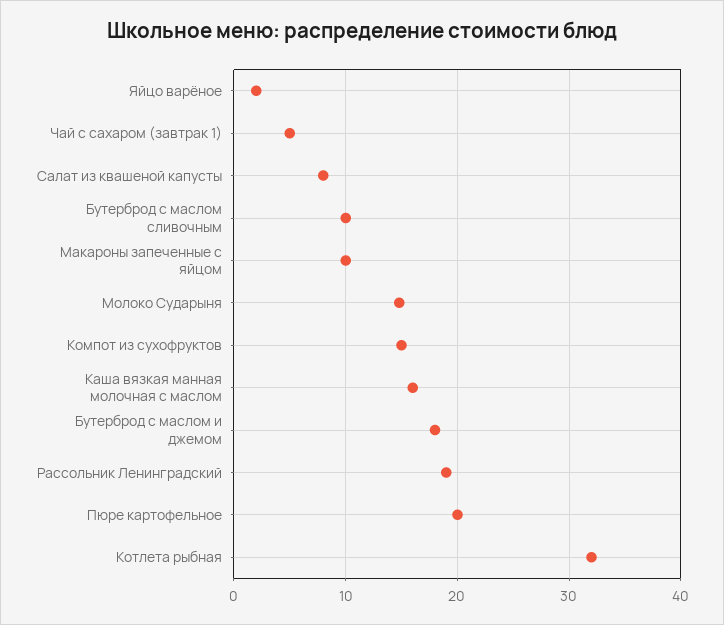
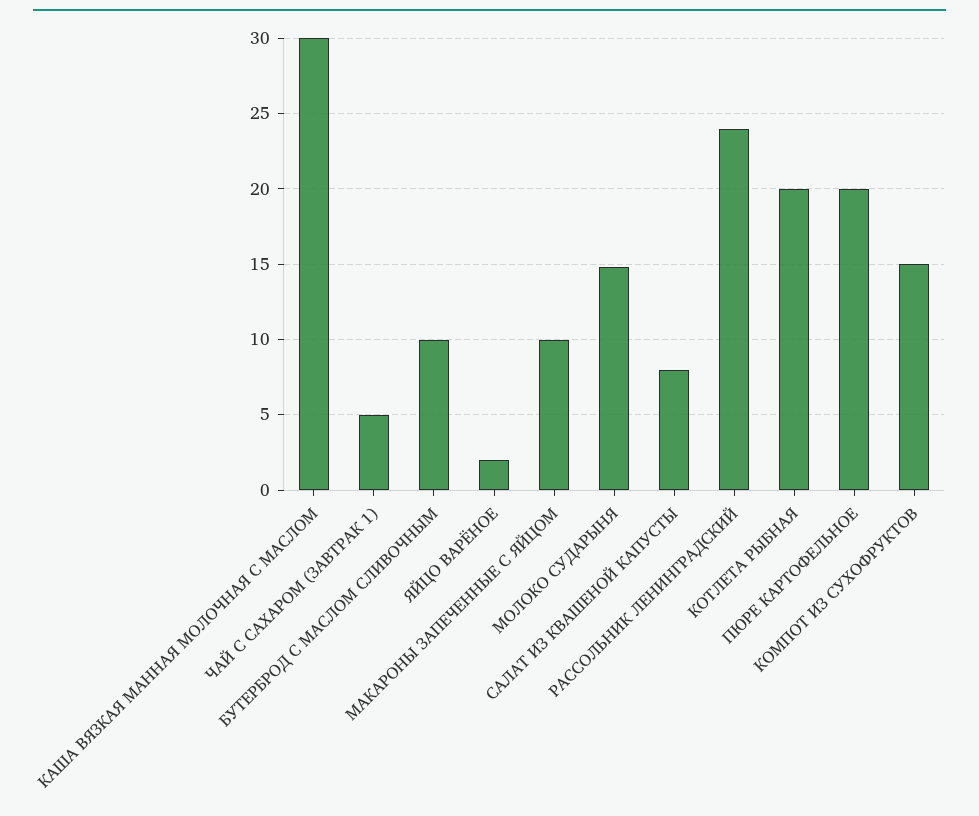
Каша вязкая манная молочная с маслом: 16 -> 30
Бутерброд с маслом и джемом: 18 -> none
Рассольник Ленинградский: 19 -> 24
Котлета рыбная: 32 -> 20

